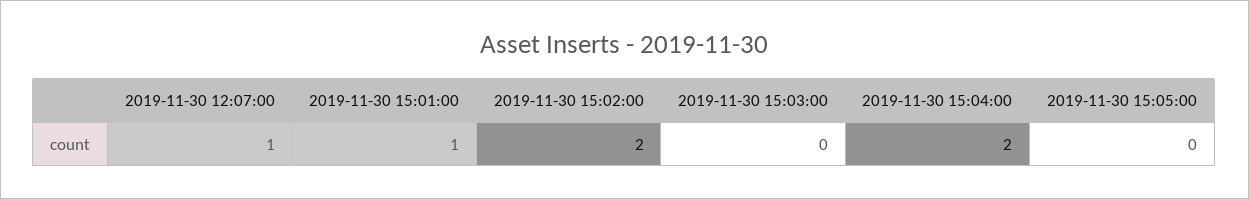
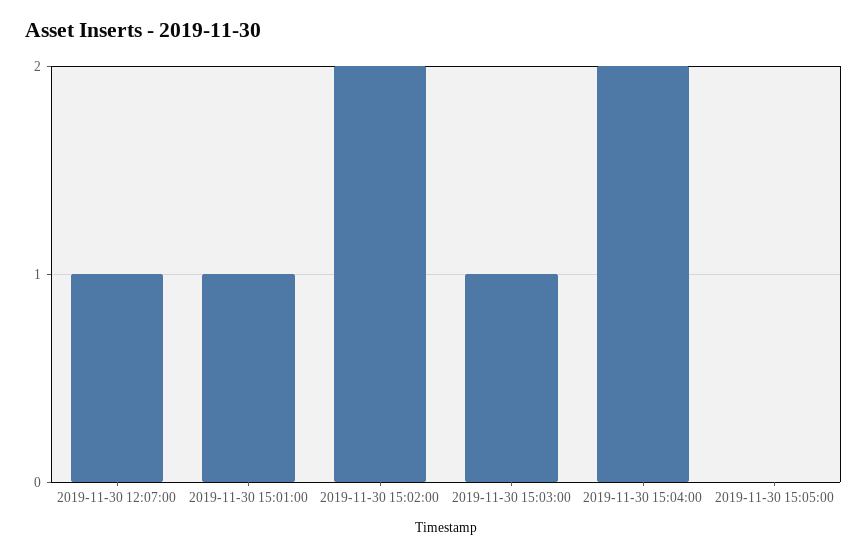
2019-11-30 15:03:00: 0 -> 1

